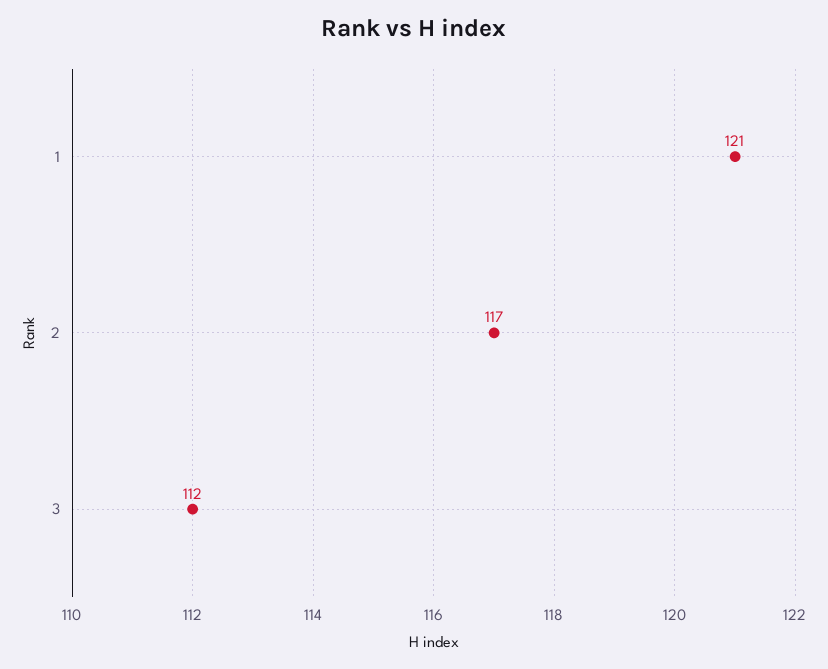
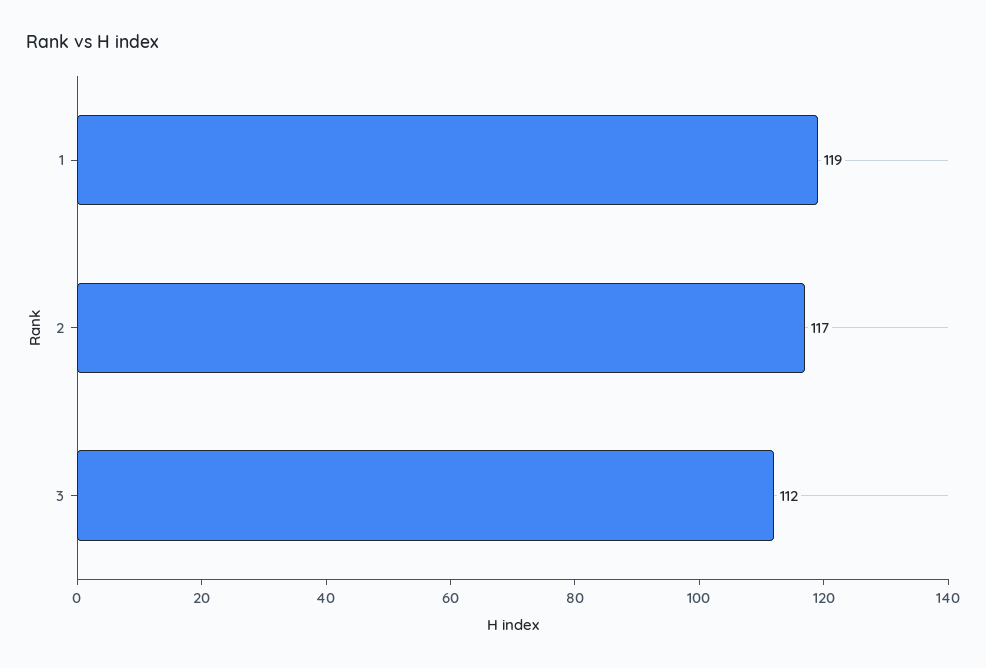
1: 121 -> 119

